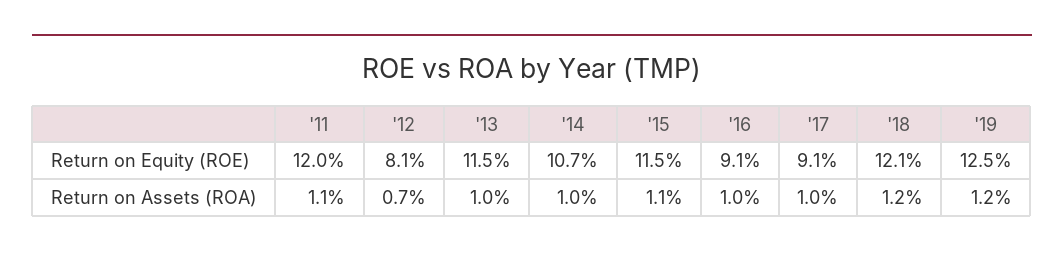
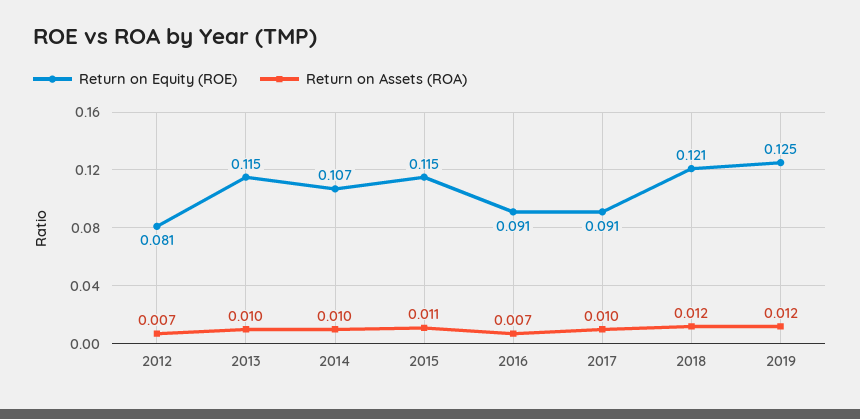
Return on Equity (ROE), '11: 0.12 -> none
Return on Assets (ROA), '11: 0.011 -> none
Return on Assets (ROA), '16: 0.01 -> 0.007

